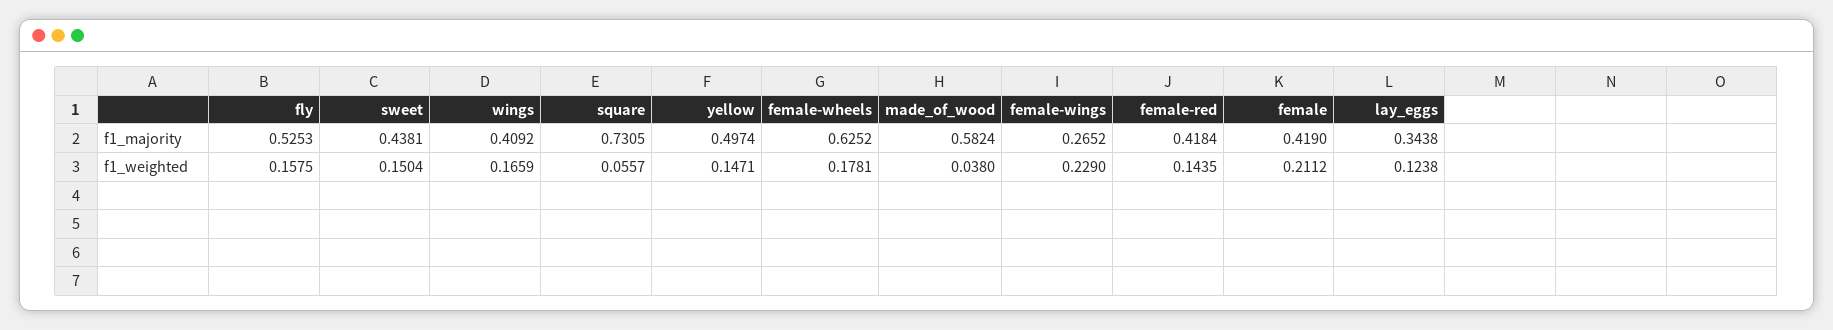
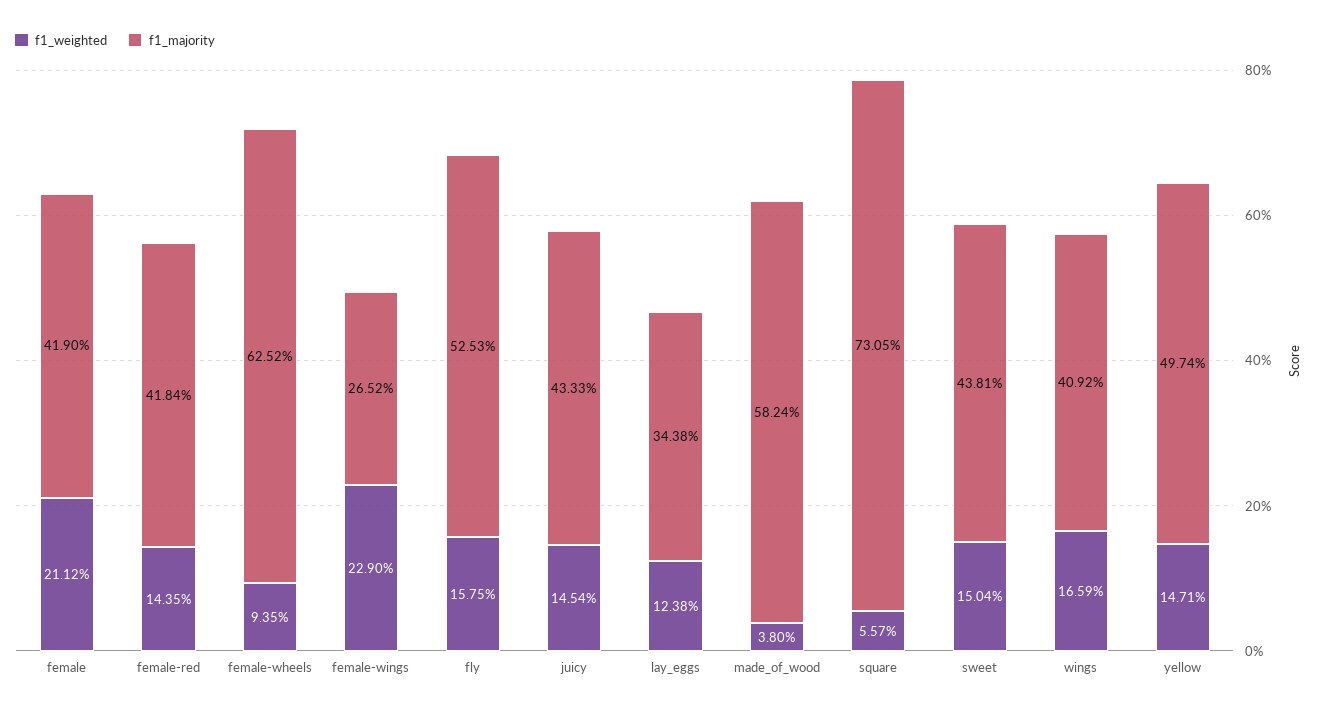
f1_weighted, female-wheels: 0.1781 -> 0.0935
f1_weighted, juicy: none -> 0.1454
f1_majority, juicy: none -> 0.4333

